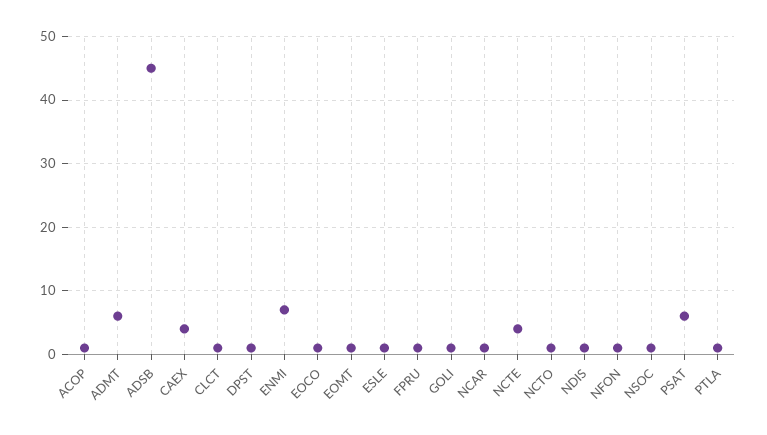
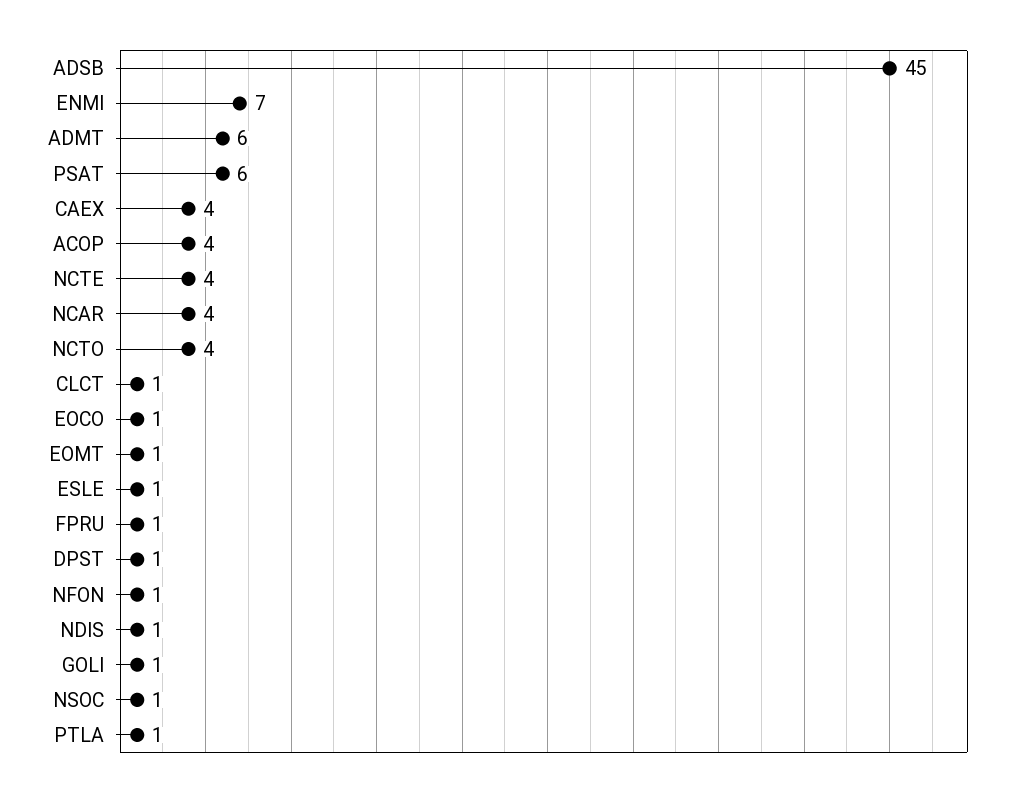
ACOP: 1 -> 4
NCAR: 1 -> 4
NCTO: 1 -> 4

